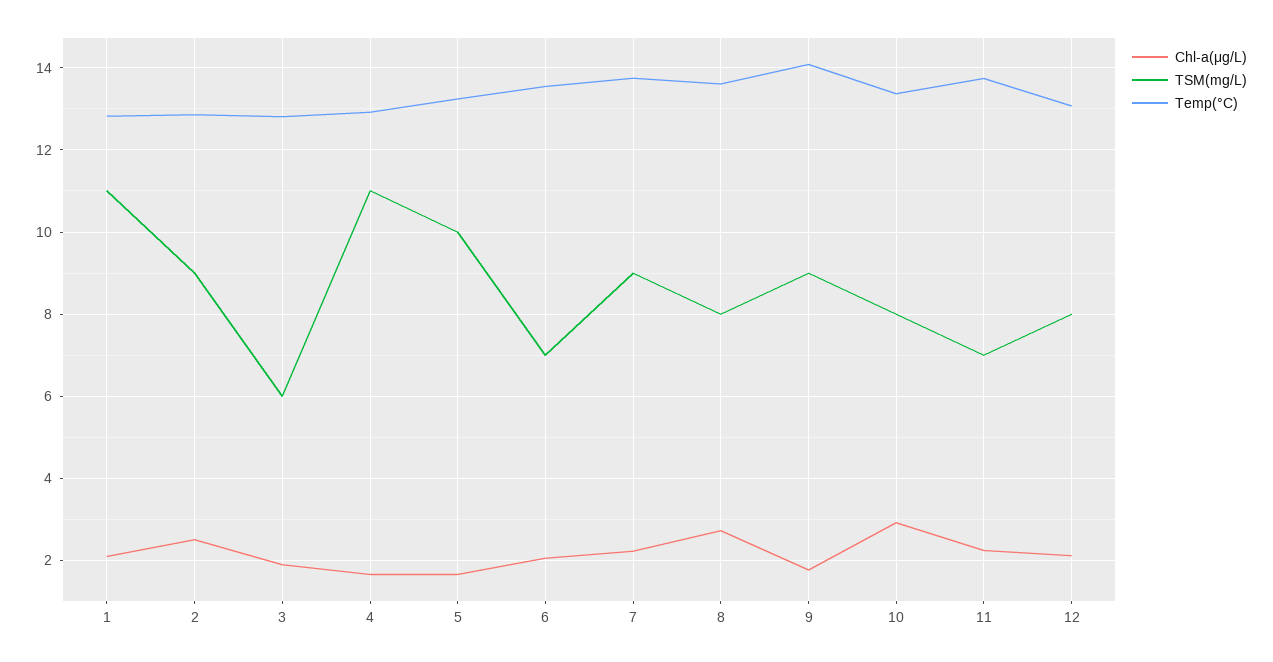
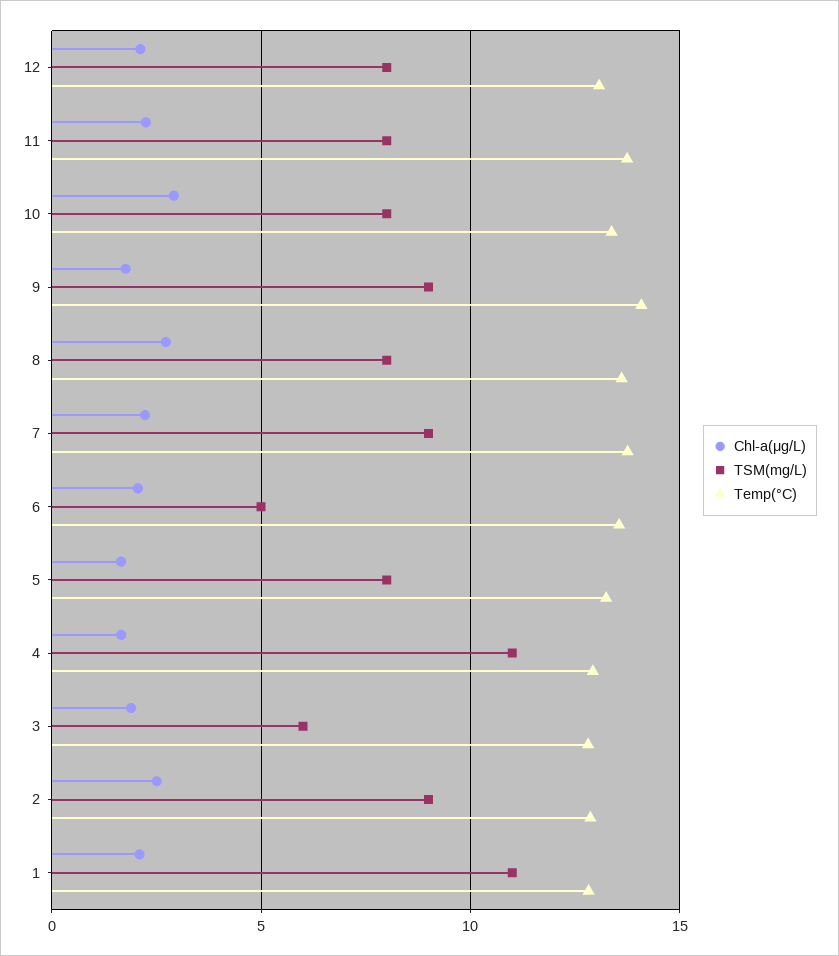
TSM(mg/L), 5: 10 -> 8
TSM(mg/L), 6: 7 -> 5
TSM(mg/L), 11: 7 -> 8

